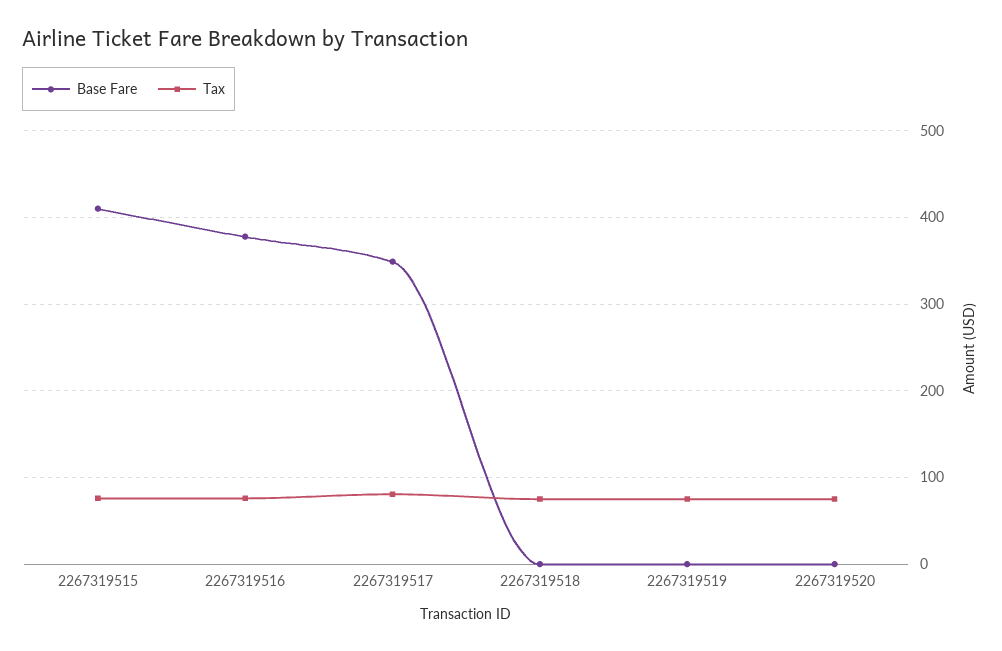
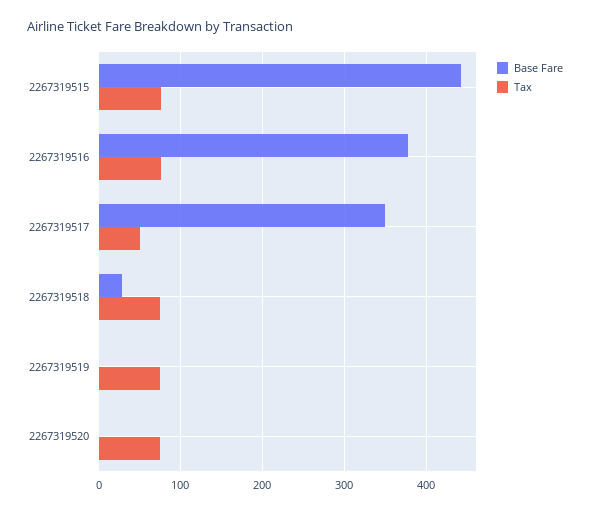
Base Fare, 2267319515: 410 -> 440
Tax, 2267319517: 80 -> 50
Base Fare, 2267319518: 0 -> 30

